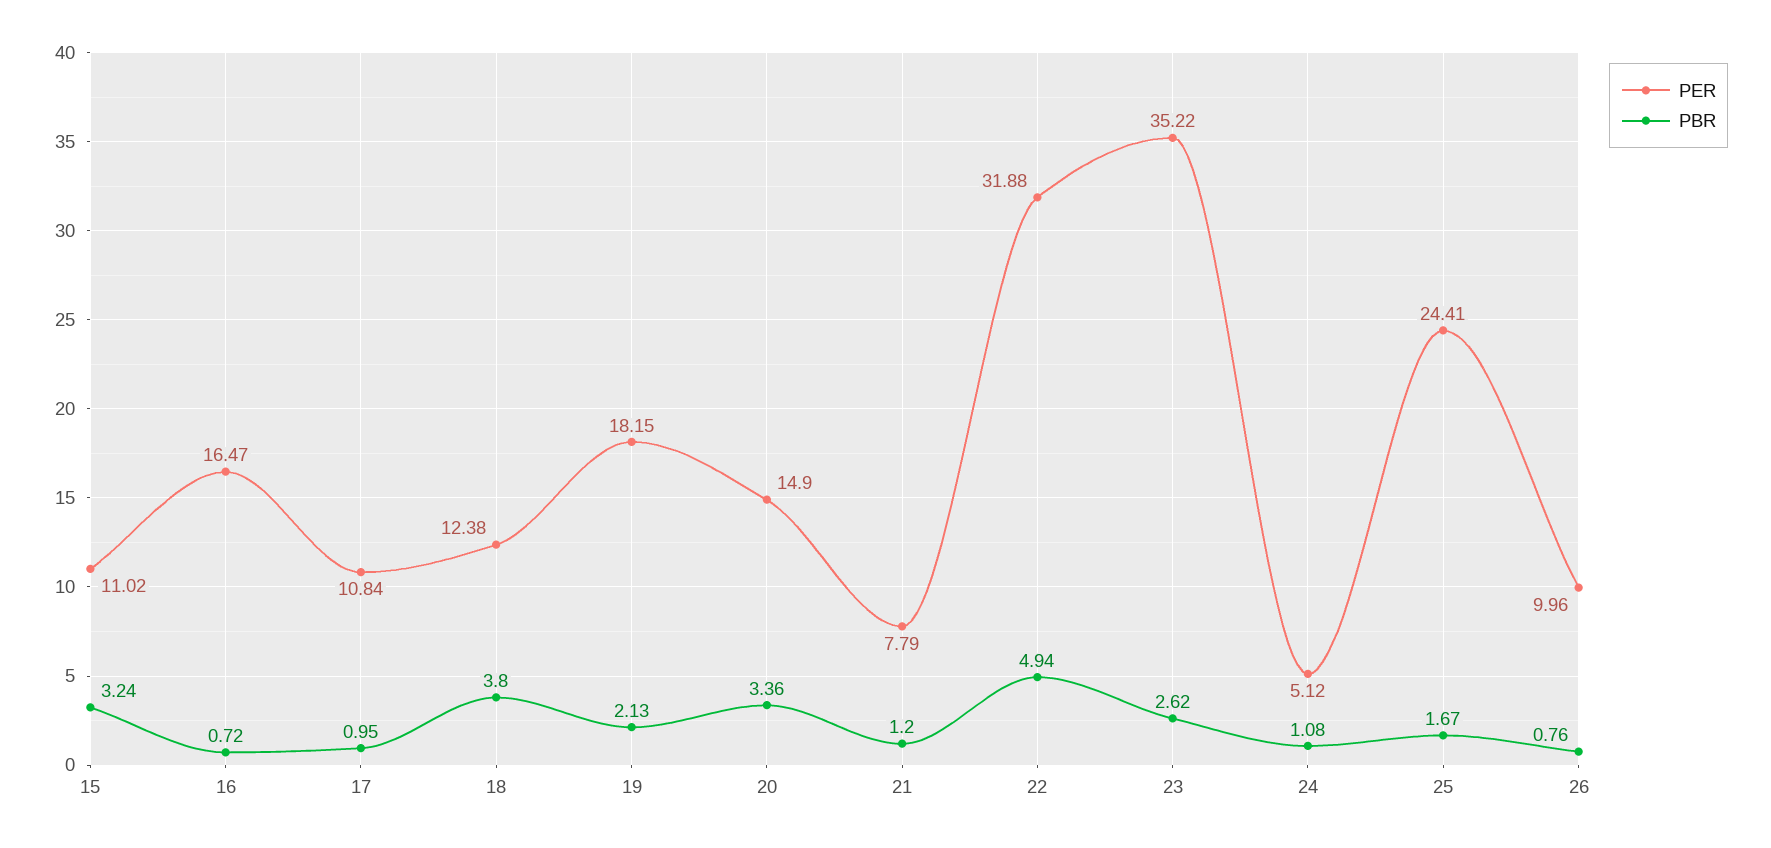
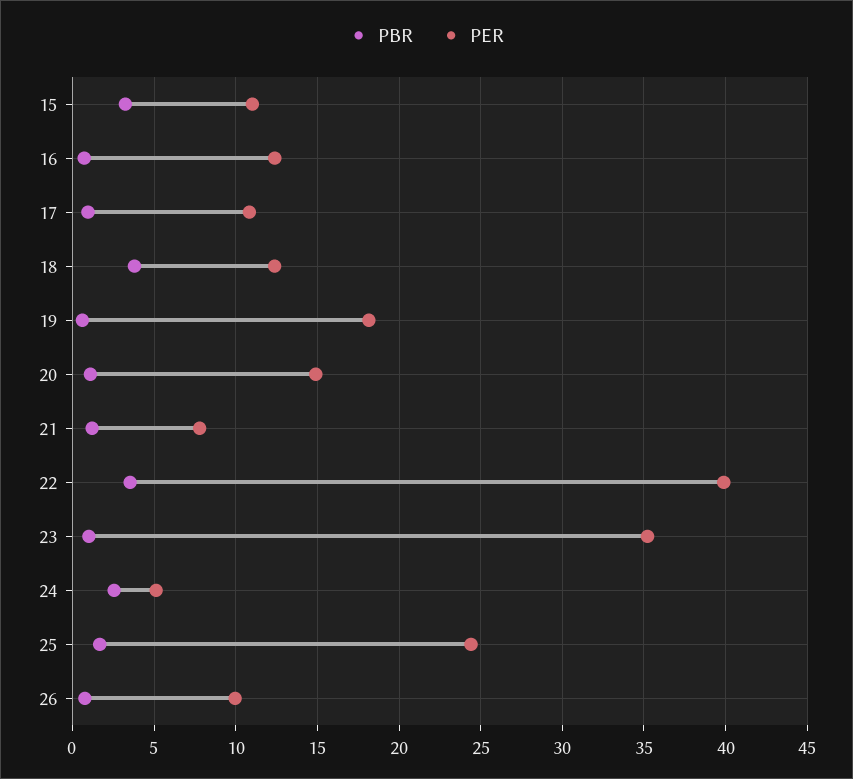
PER, 16: 16.47 -> 12.5
PBR, 19: 2.13 -> 0.5
PBR, 20: 3.36 -> 1
PER, 22: 31.88 -> 40
PBR, 22: 4.94 -> 3.5
PBR, 23: 2.62 -> 1
PBR, 24: 1.08 -> 2.5

